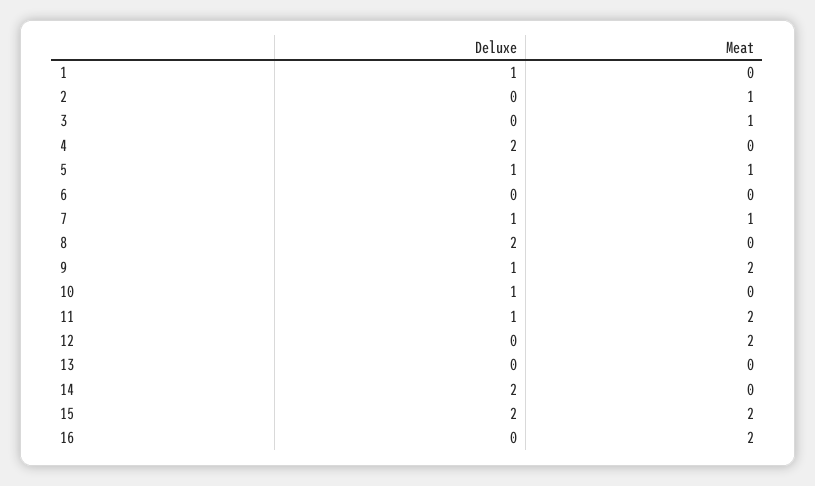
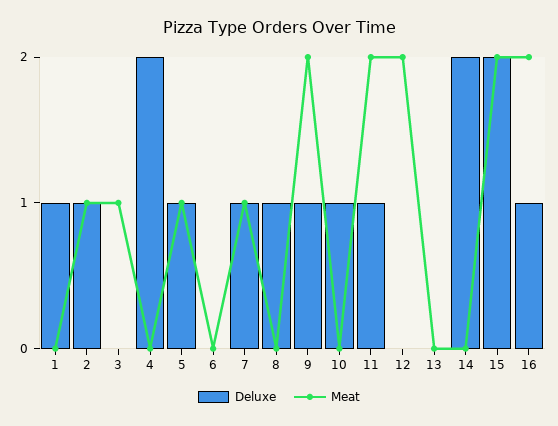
Deluxe, 2: 0 -> 1
Deluxe, 8: 2 -> 1
Deluxe, 16: 0 -> 1

